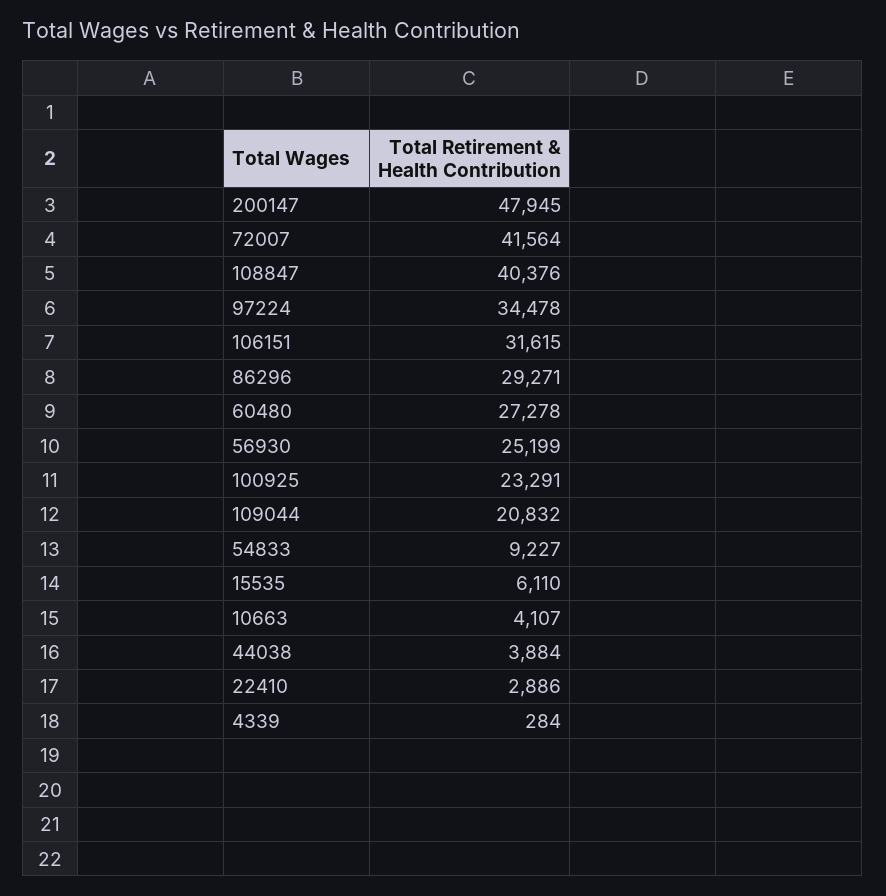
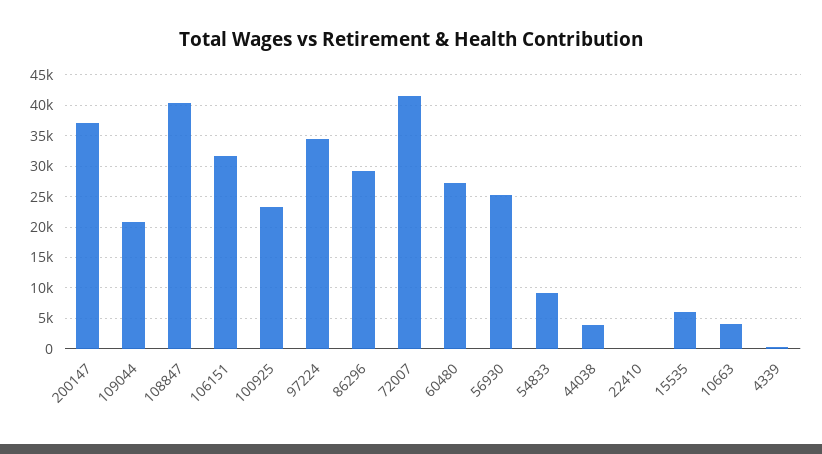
200147: 47945 -> 37000
22410: 2886 -> 0

